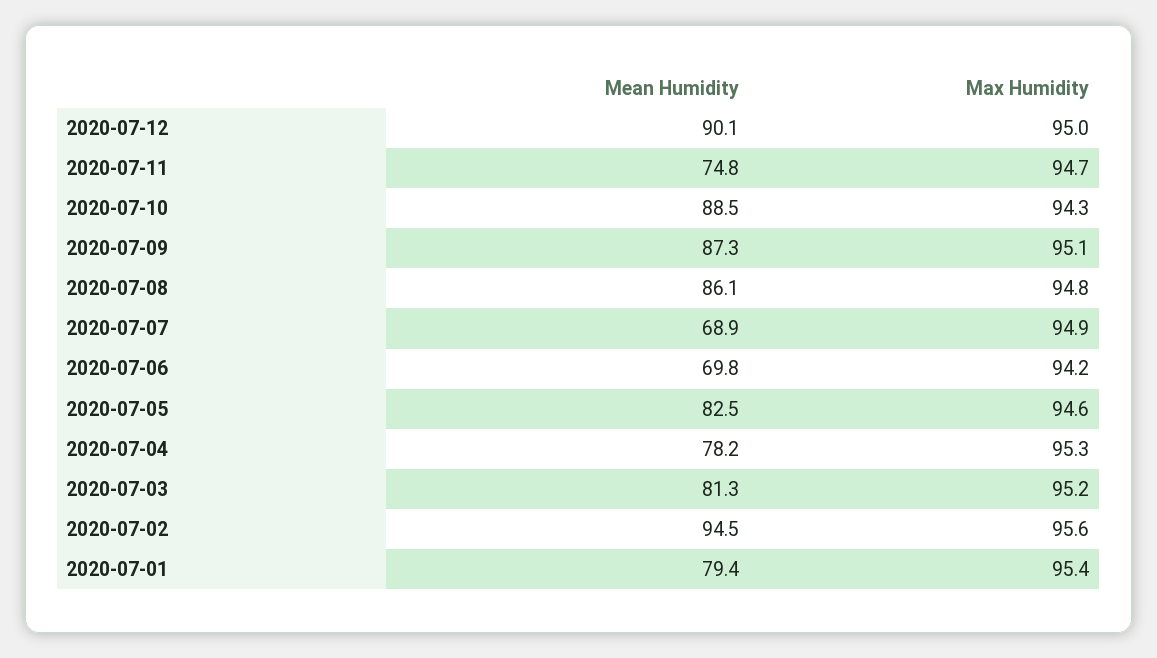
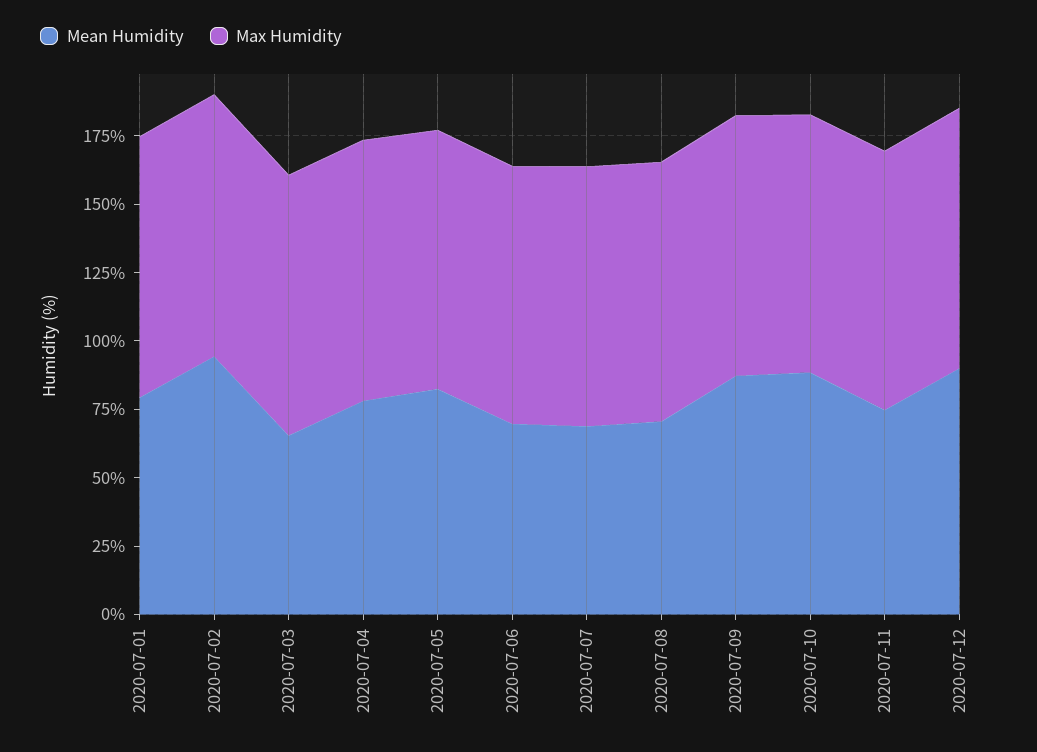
Mean Humidity, 2020-07-08: 86.1 -> 70
Mean Humidity, 2020-07-03: 81.3 -> 65

